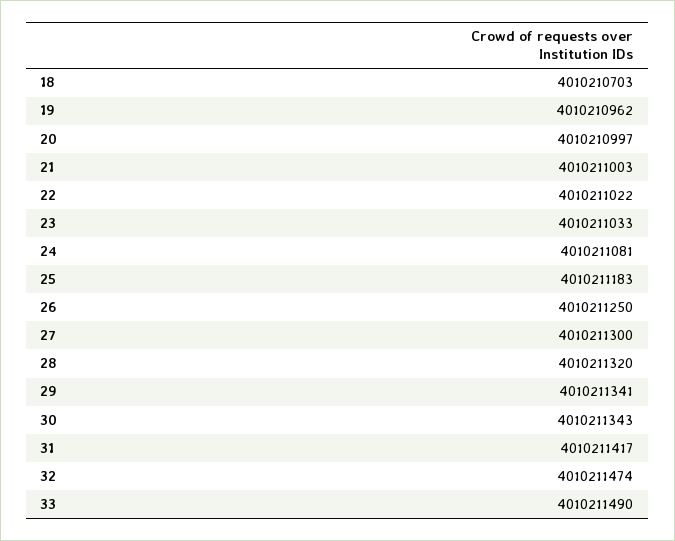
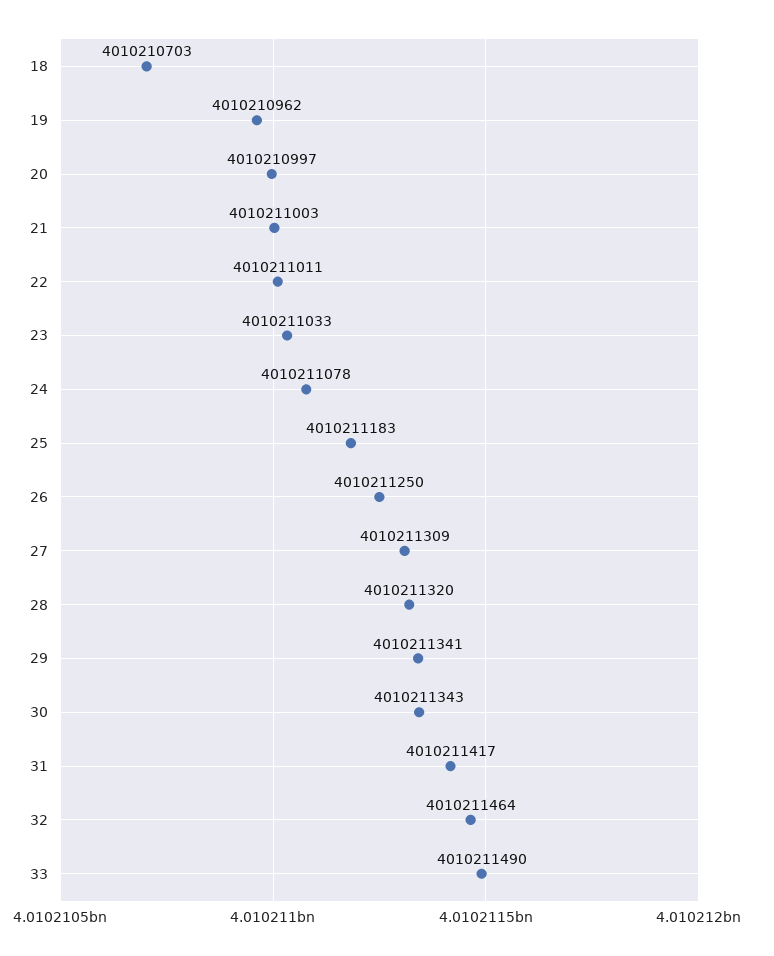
22: 4010211022 -> 4010211011
24: 4010211081 -> 4010211078
27: 4010211300 -> 4010211309
32: 4010211474 -> 4010211464

